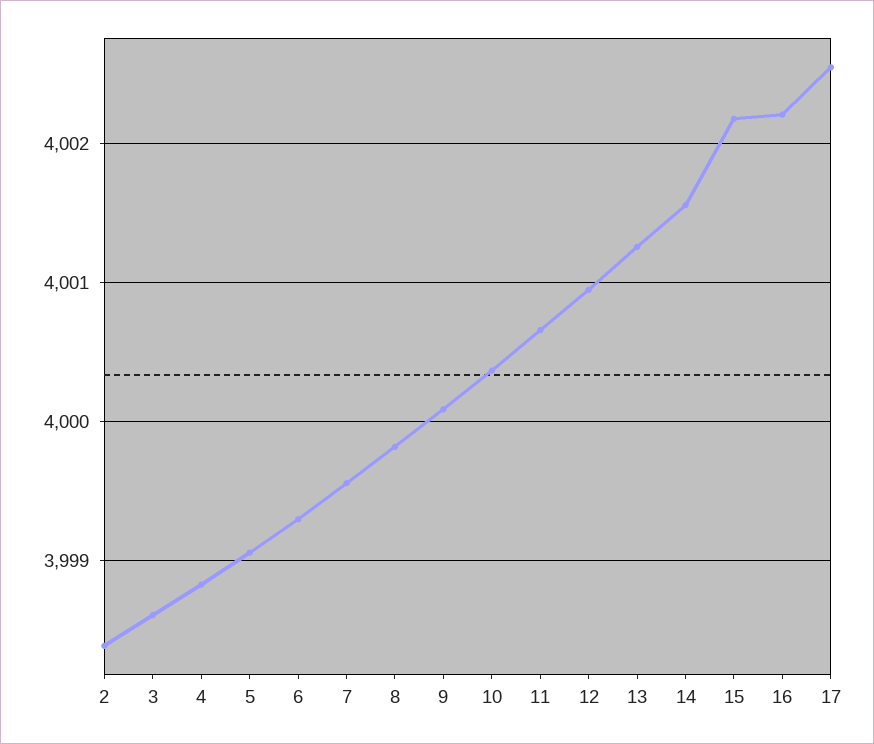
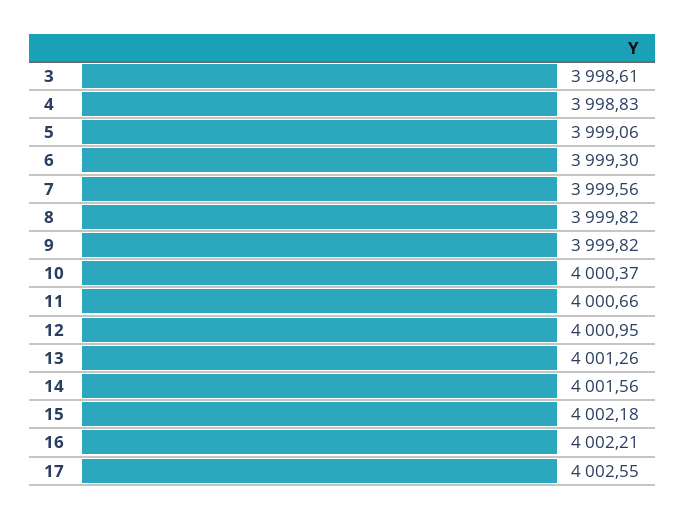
2: 3998.4 -> none
9: 4000.1 -> 3999.82

